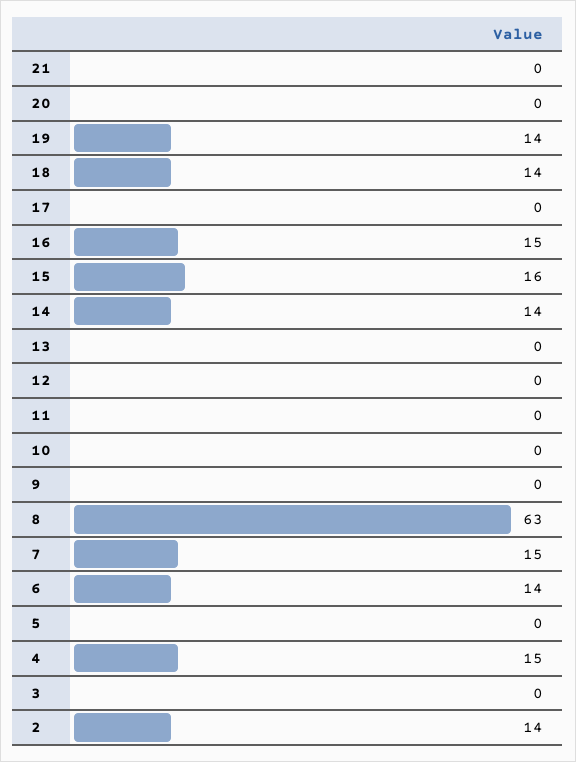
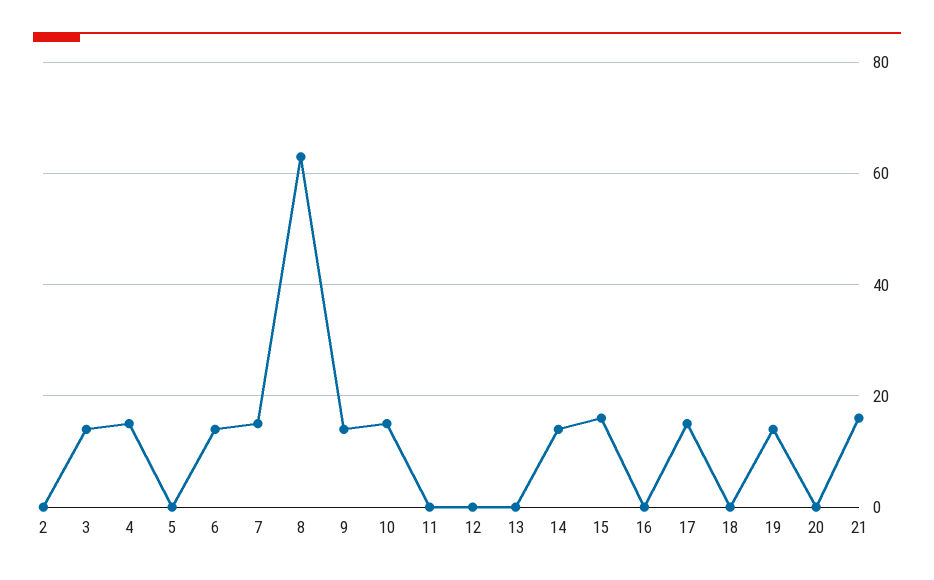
21: 0 -> 15
18: 14 -> 0
17: 0 -> 15
16: 15 -> 0
10: 0 -> 15
9: 0 -> 15
3: 0 -> 15
2: 14 -> 0

